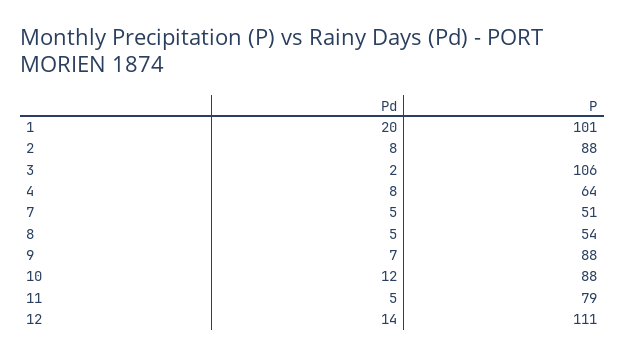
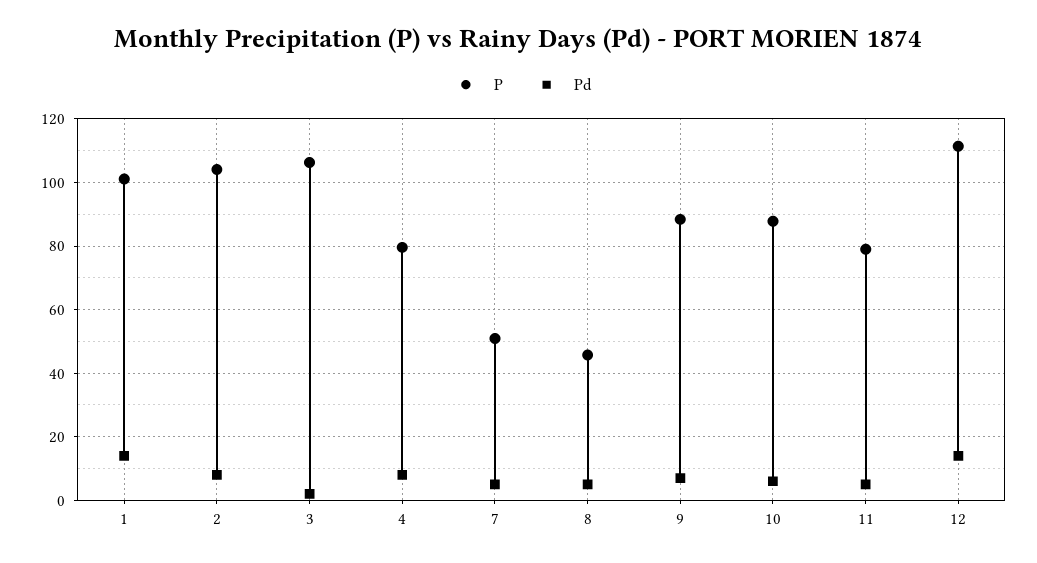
Pd, 1: 20 -> 14
P, 2: 88 -> 104
P, 4: 64 -> 80
P, 8: 54 -> 46
Pd, 10: 12 -> 6

